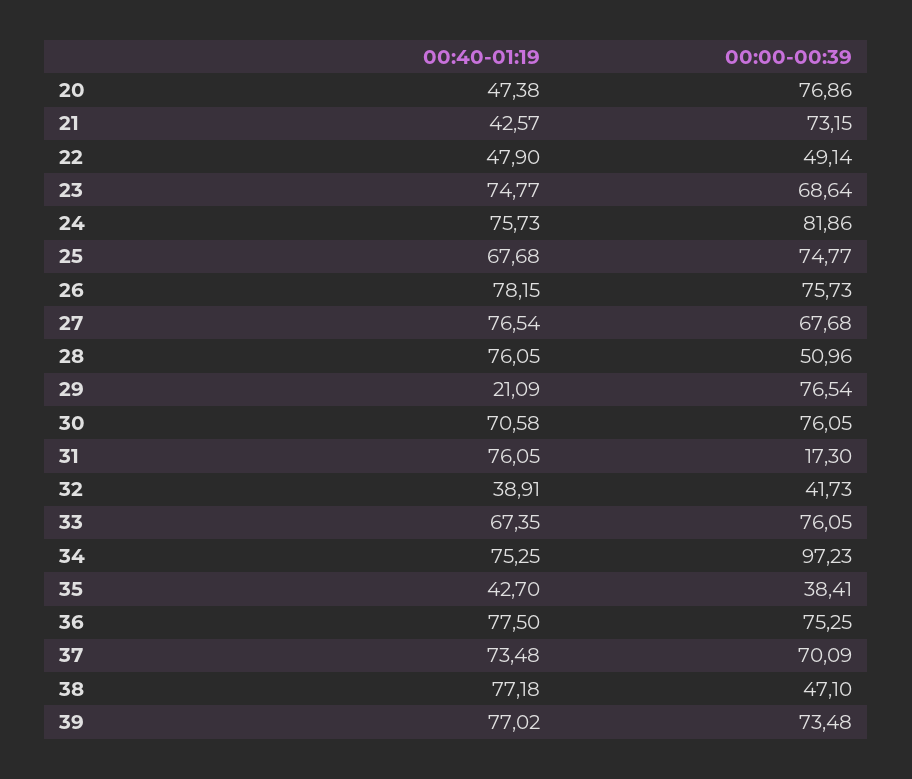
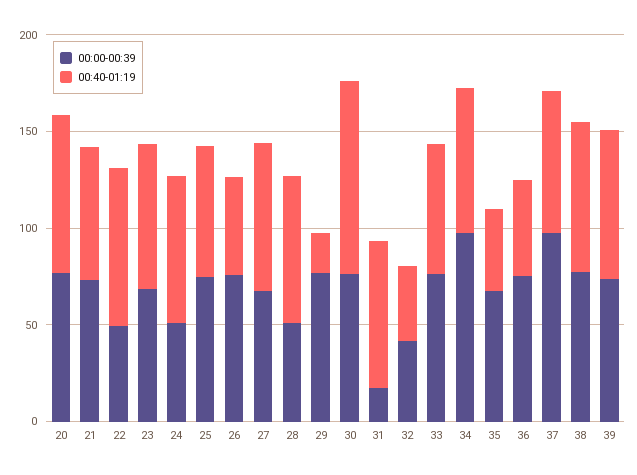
00:40-01:19, 20: 47.38 -> 80
00:40-01:19, 21: 42.57 -> 70
00:40-01:19, 22: 47.9 -> 80
00:00-00:39, 24: 81.86 -> 50
00:40-01:19, 26: 78.15 -> 50
00:40-01:19, 30: 70.58 -> 100
00:00-00:39, 35: 38.41 -> 70
00:40-01:19, 36: 77.5 -> 50
00:00-00:39, 37: 70.09 -> 100
00:00-00:39, 38: 47.1 -> 80

